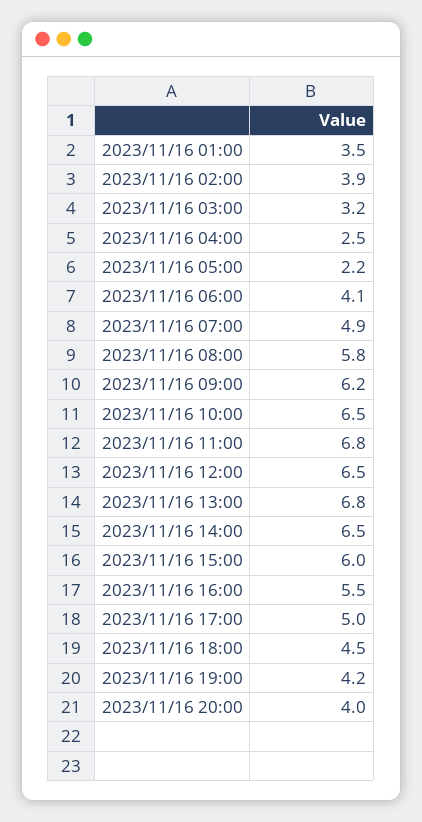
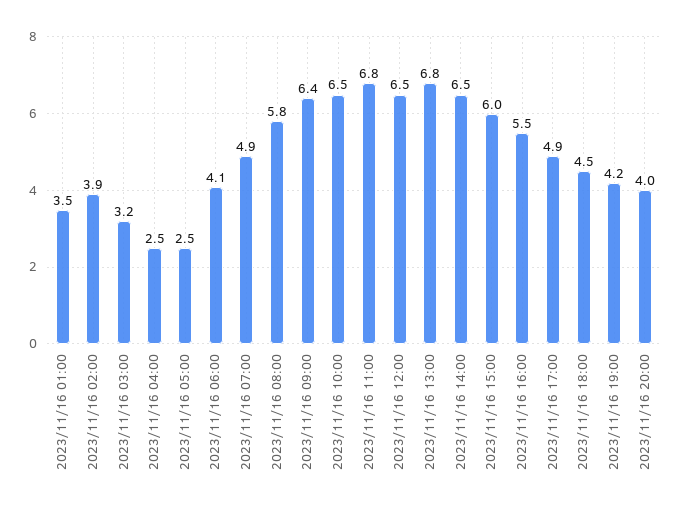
2023/11/16 05:00: 2.2 -> 2.5
2023/11/16 09:00: 6.2 -> 6.4
2023/11/16 17:00: 5 -> 4.9

